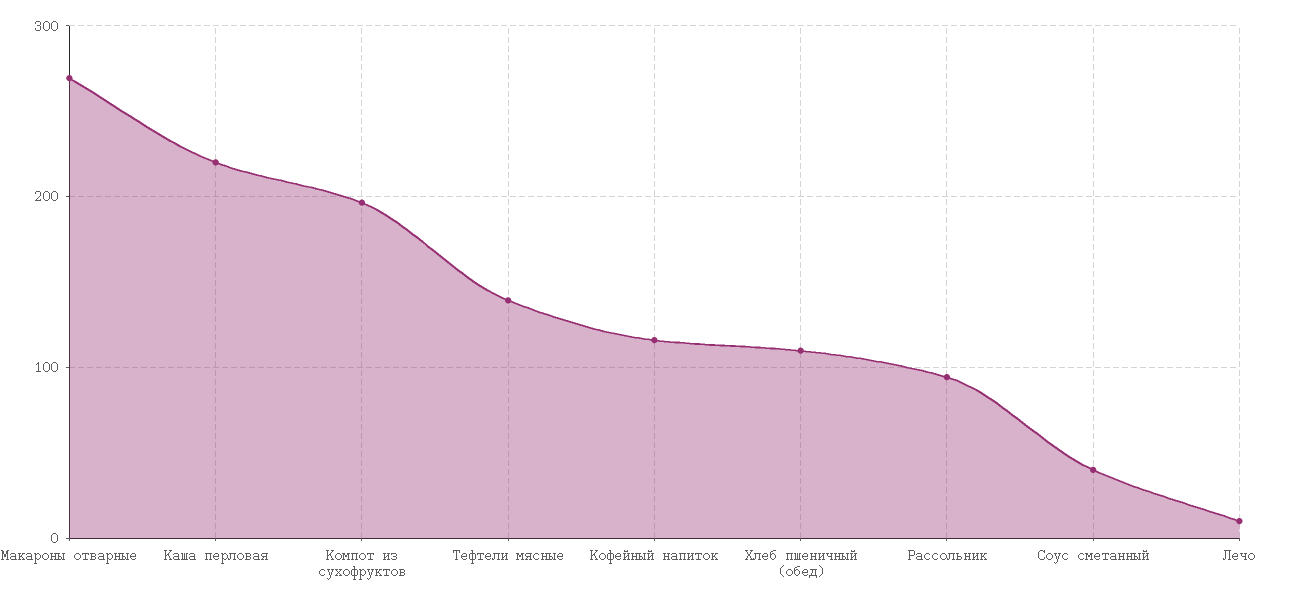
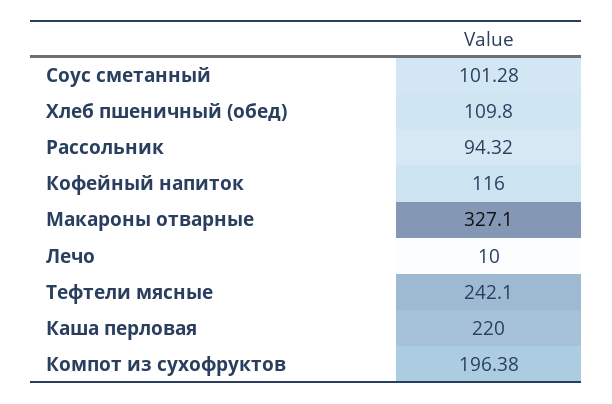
Макароны отварные: 270 -> 327.1
Тефтели мясные: 140 -> 242.1
Соус сметанный: 40 -> 101.28

